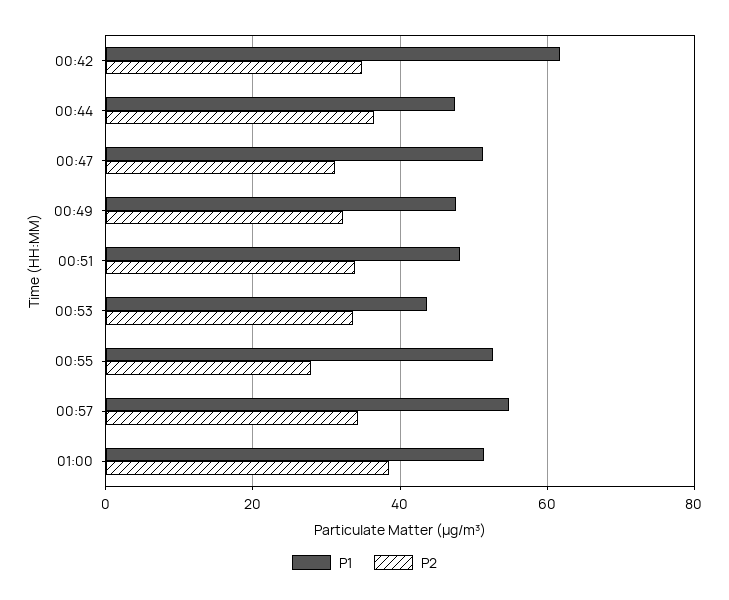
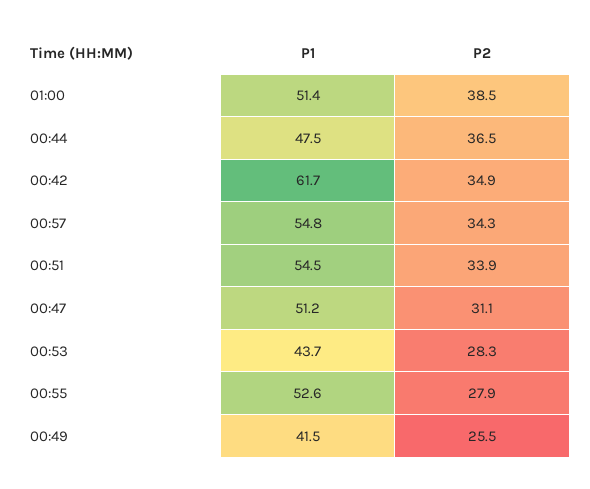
P1, 00:49: 48 -> 41.5
P2, 00:49: 32 -> 25.5
P1, 00:51: 48 -> 54.5
P2, 00:53: 34 -> 28.3

